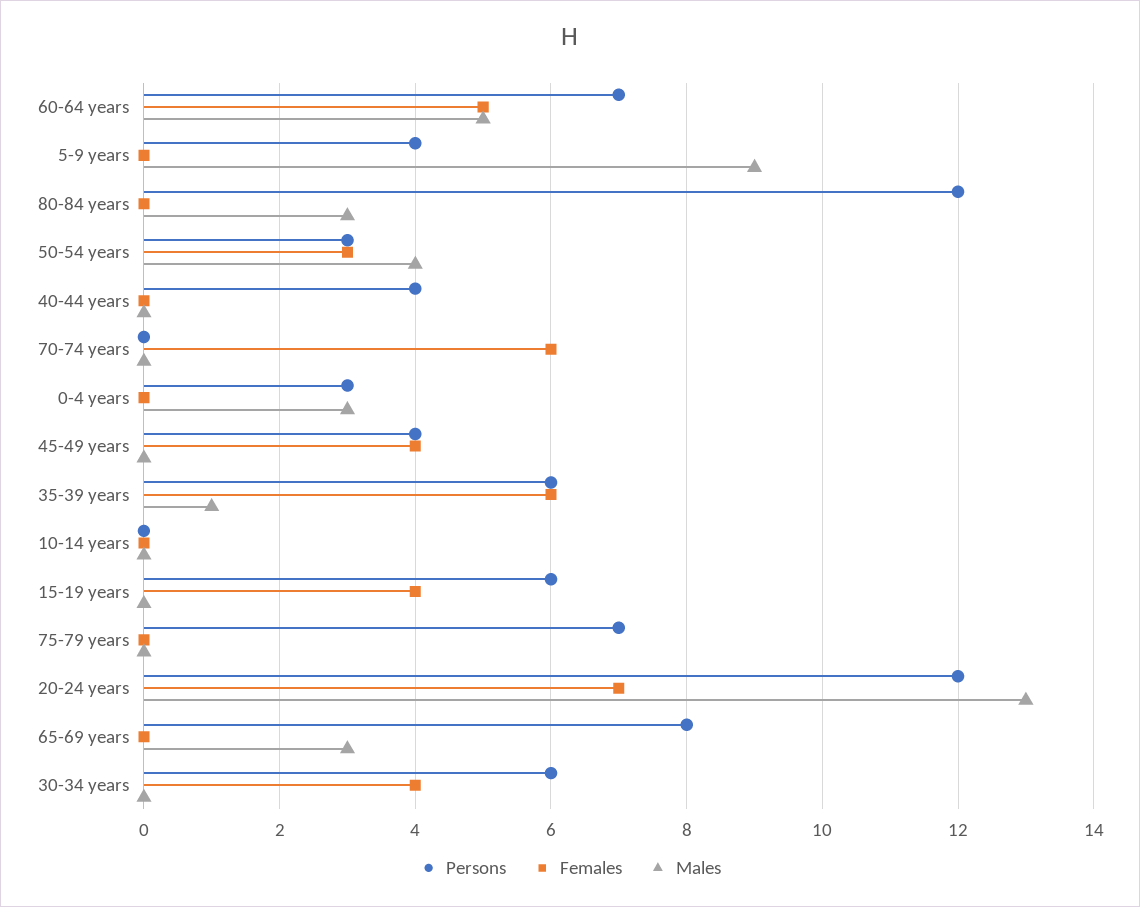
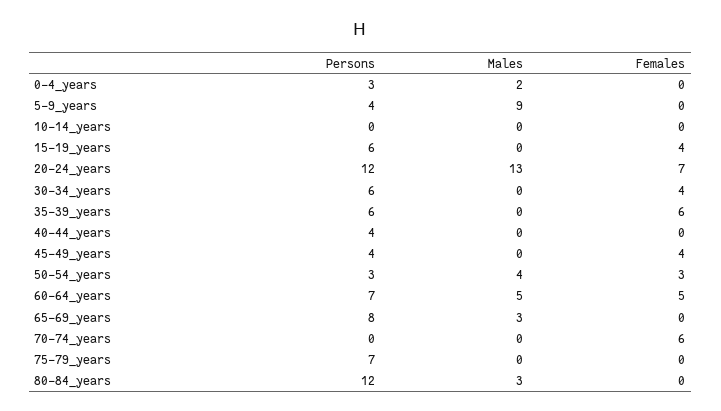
Males, 0-4 years: 3 -> 2
Males, 35-39 years: 1 -> 0

